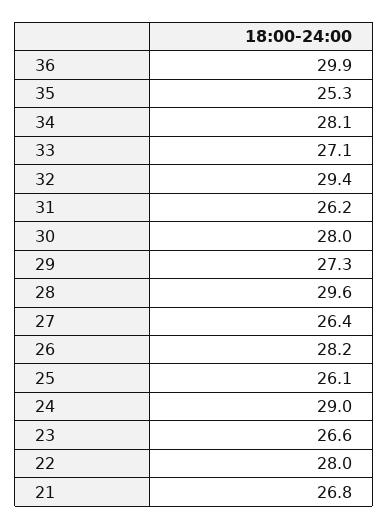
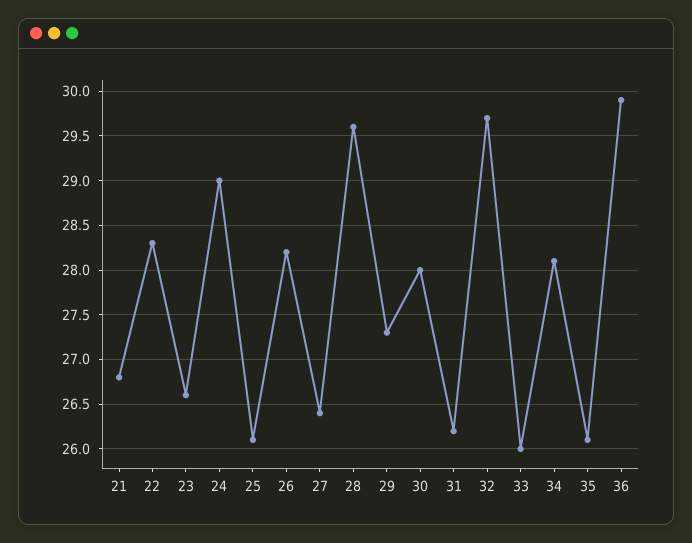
35: 25.3 -> 26.1
33: 27.1 -> 26
32: 29.4 -> 29.7
22: 28 -> 28.3

